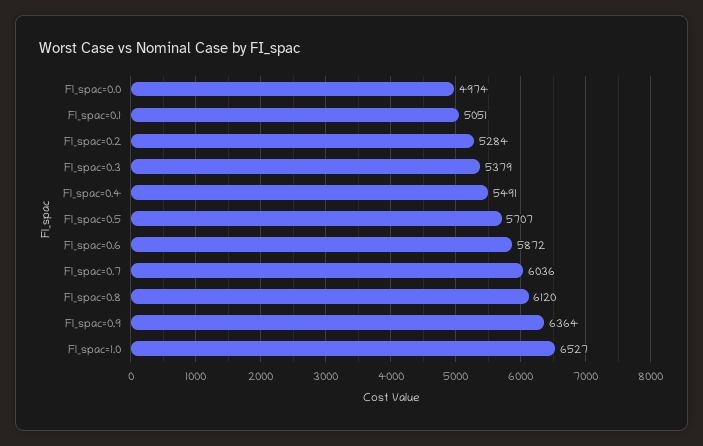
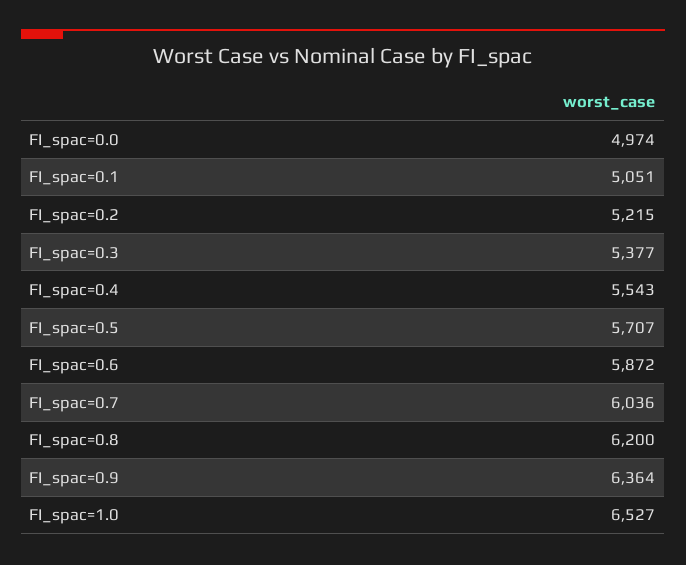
FI_spac=0.2: 5284 -> 5215
FI_spac=0.3: 5379 -> 5377
FI_spac=0.4: 5491 -> 5543
FI_spac=0.8: 6120 -> 6200

